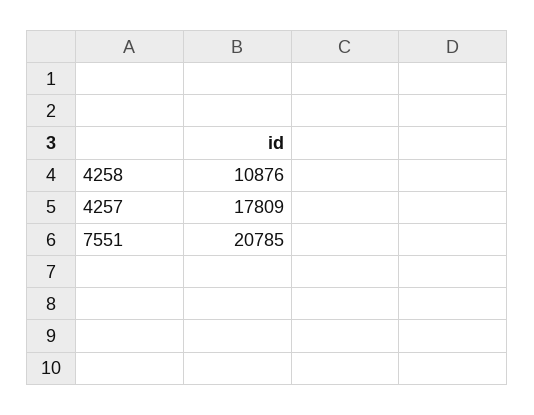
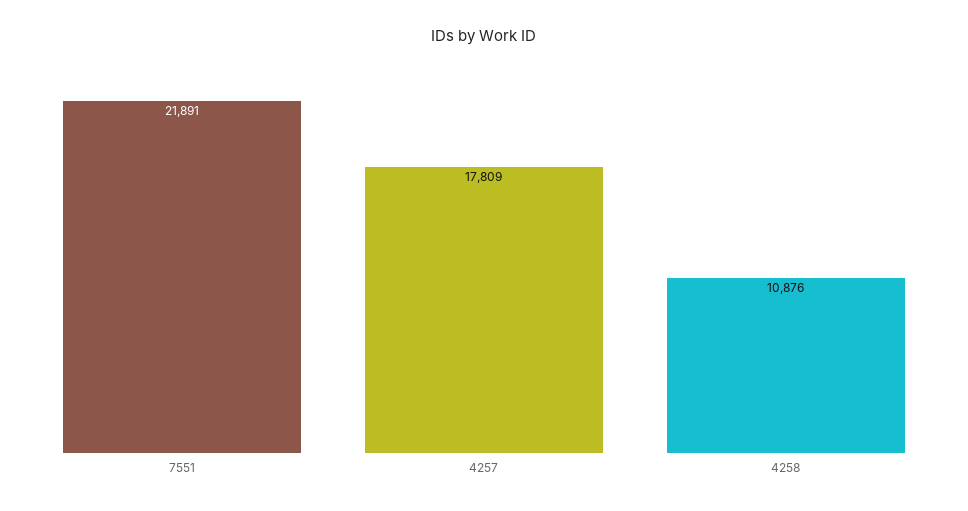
7551: 20785 -> 21891

